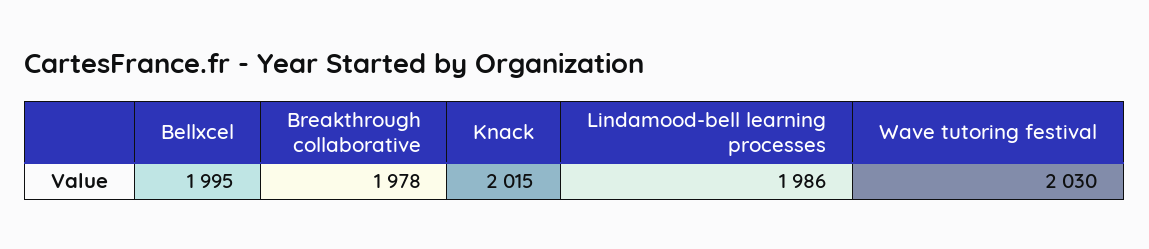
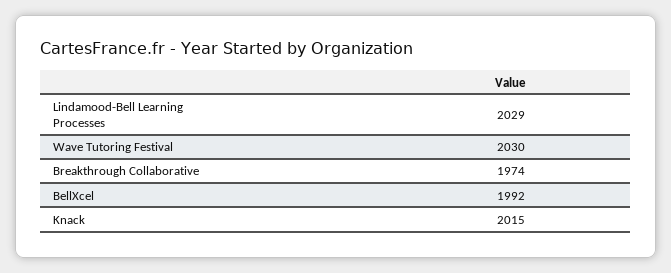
Bellxcel: 1995 -> 1992
Breakthrough collaborative: 1978 -> 1974
Lindamood-bell learning processes: 1986 -> 2029

